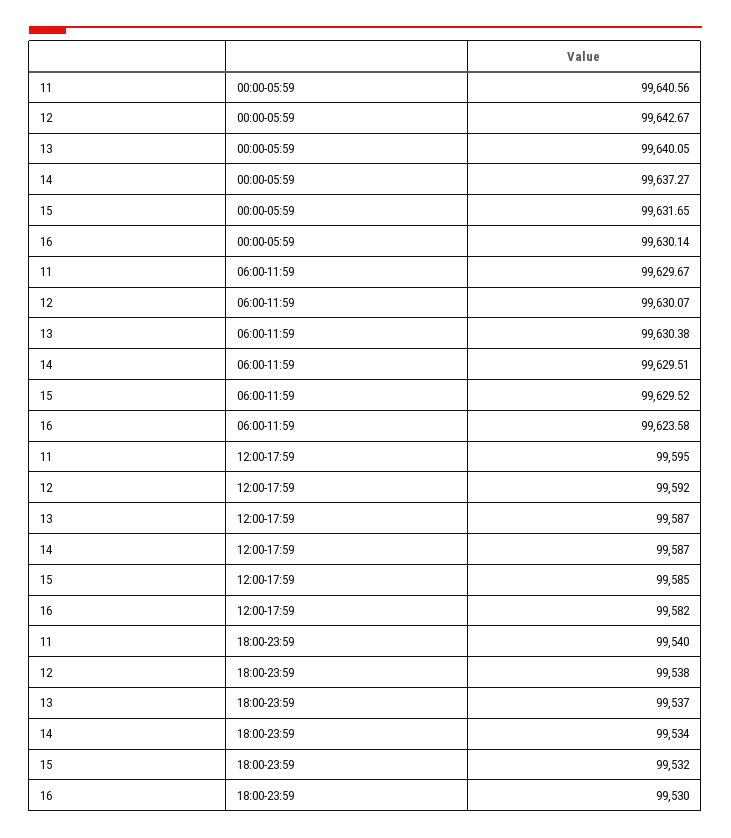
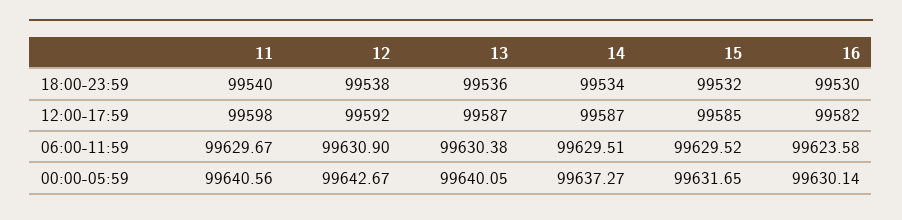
12, 06:00-11:59: 99630.07 -> 99630.9
11, 12:00-17:59: 99595 -> 99598
13, 18:00-23:59: 99537 -> 99536

